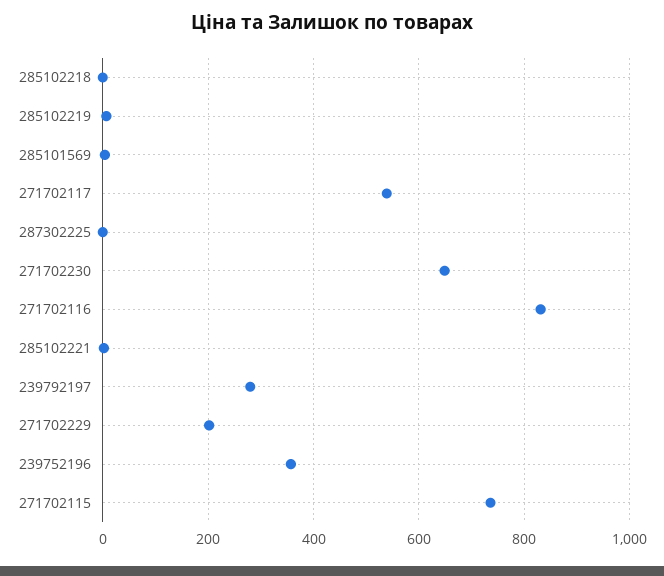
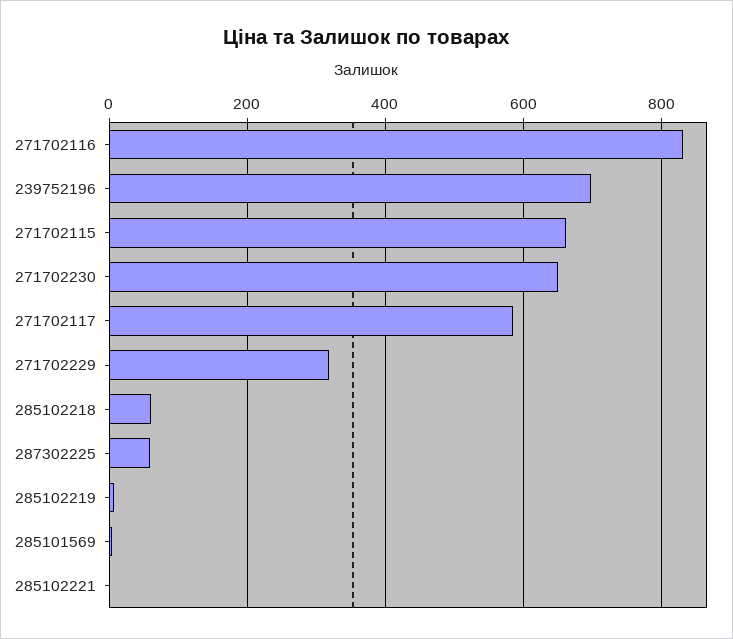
285102218: 0 -> 60
271702117: 540 -> 580
287302225: 0 -> 60
239792197: 280 -> none
271702229: 200 -> 320
239752196: 360 -> 700
271702115: 740 -> 660

